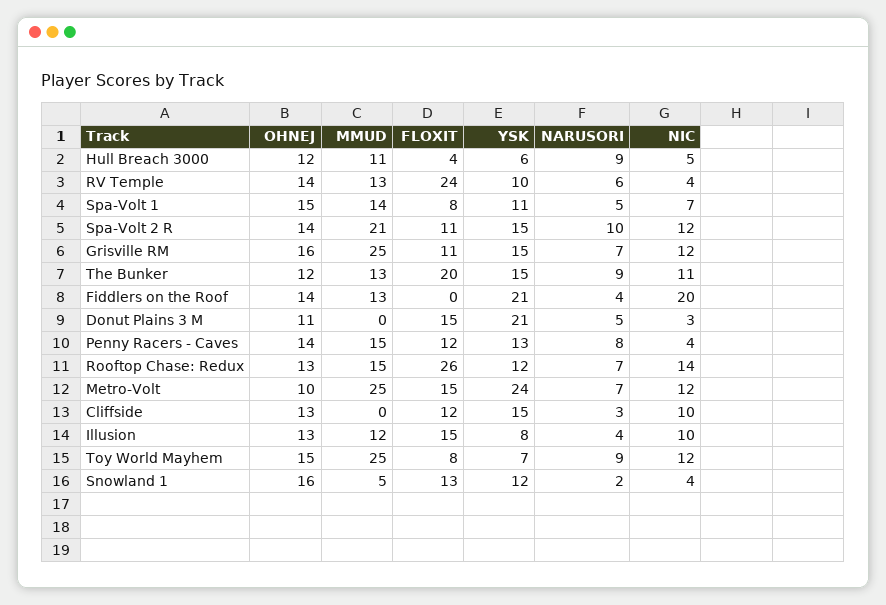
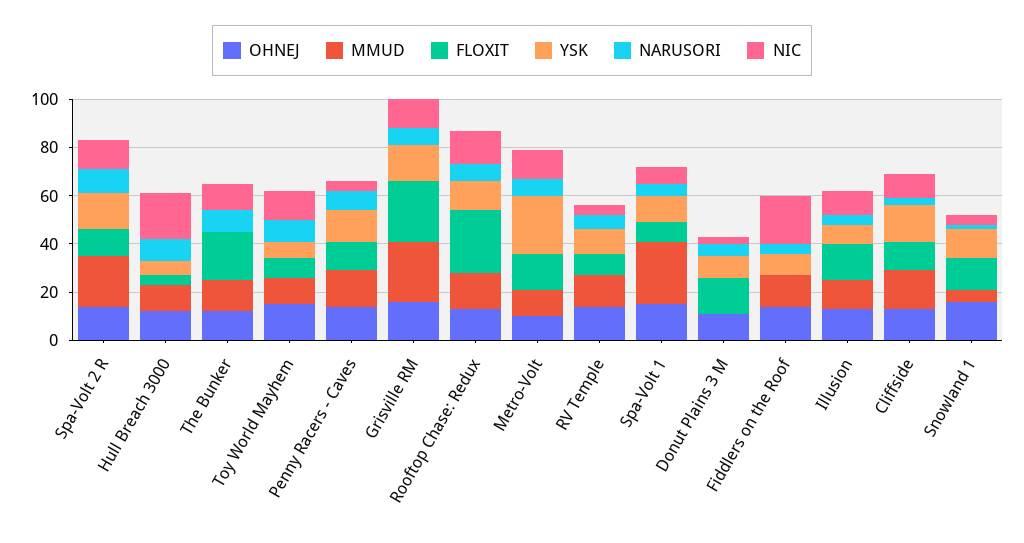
NIC, Hull Breach 3000: 5 -> 20
FLOXIT, RV Temple: 24 -> 10
MMUD, Spa-Volt 1: 14 -> 25
FLOXIT, Grisville RM: 11 -> 25
YSK, The Bunker: 15 -> 0
YSK, Fiddlers on the Roof: 21 -> 10
YSK, Donut Plains 3 M: 21 -> 10
MMUD, Metro-Volt: 25 -> 10
MMUD, Cliffside: 0 -> 15
MMUD, Toy World Mayhem: 25 -> 10

